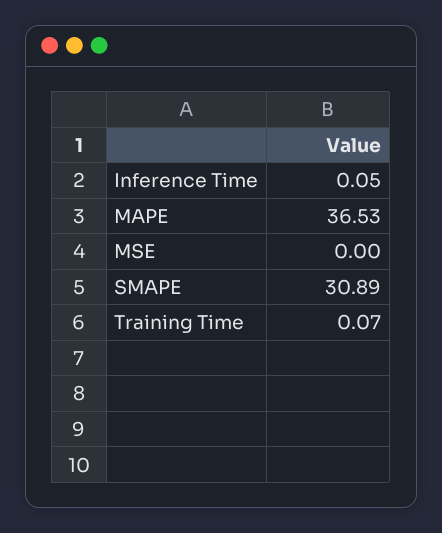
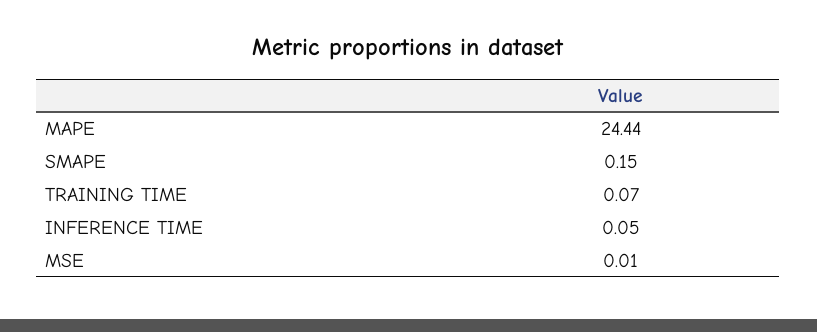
MAPE: 36.53 -> 24.44
MSE: 0 -> 0.01
SMAPE: 30.89 -> 0.15

